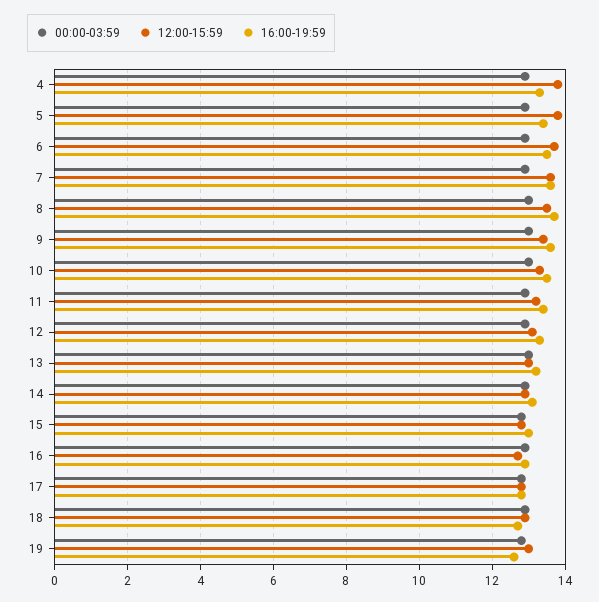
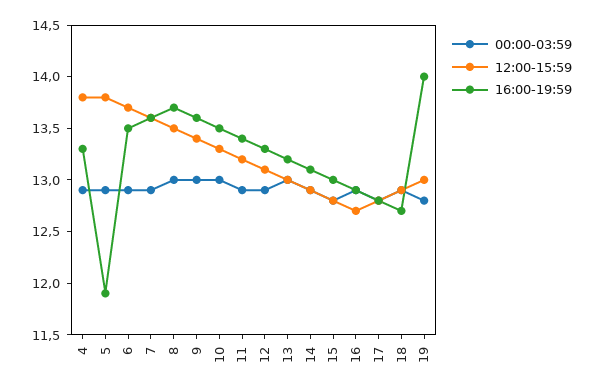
16:00-19:59, 5: 13.5 -> 11.9
16:00-19:59, 19: 12.5 -> 14

